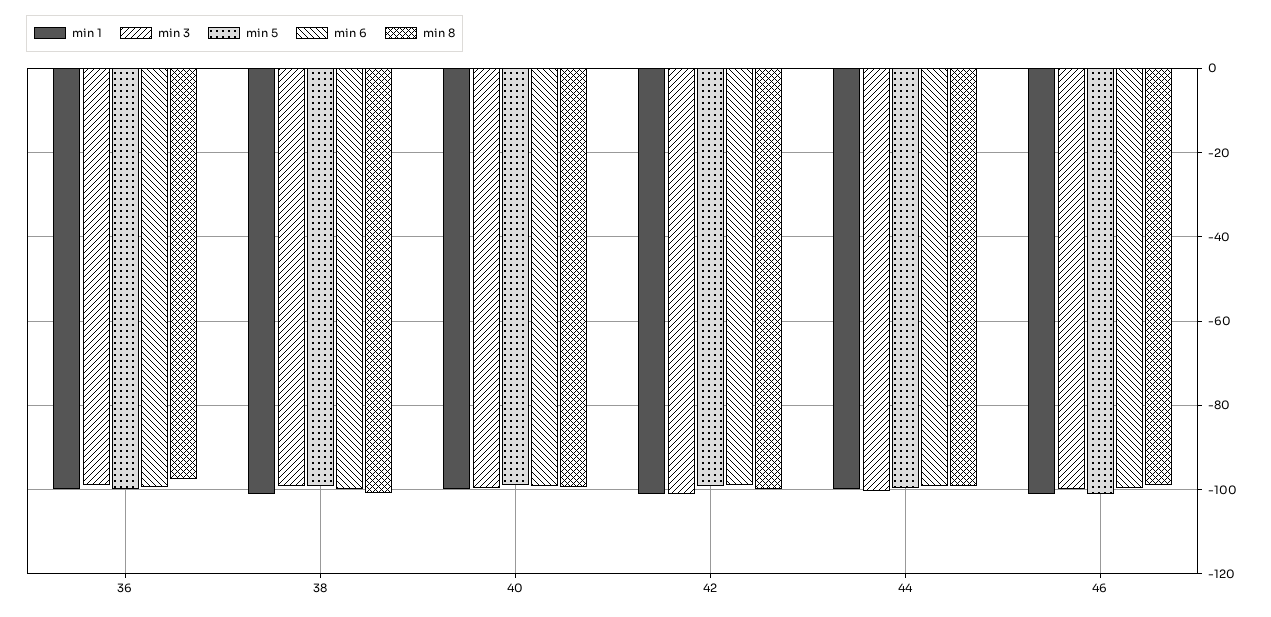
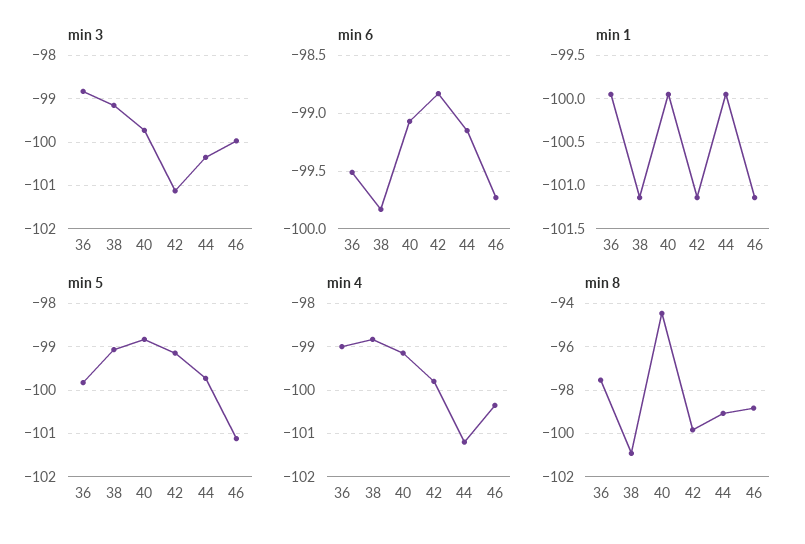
min 8, 40: -100 -> -94.5
min 4, 36: none -> -99
min 4, 38: none -> -98.8
min 4, 40: none -> -99.2
min 4, 42: none -> -99.8
min 4, 44: none -> -101.2
min 4, 46: none -> -100.4

